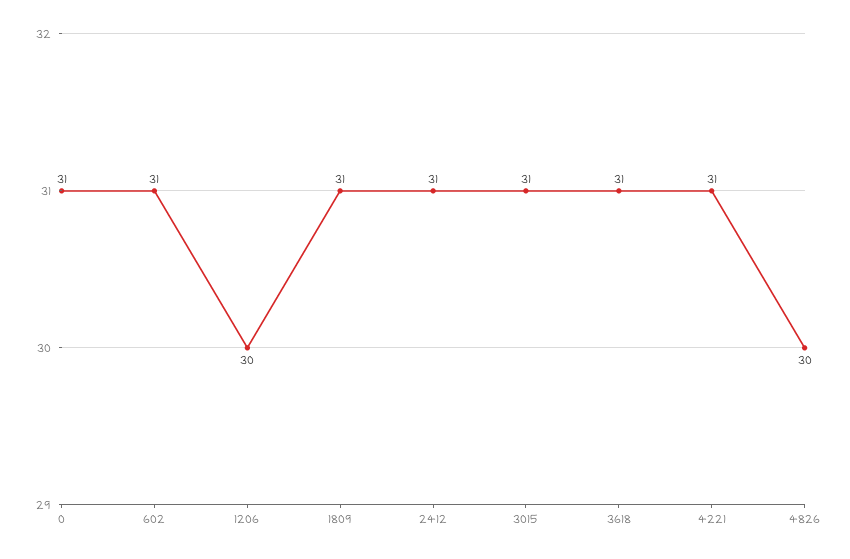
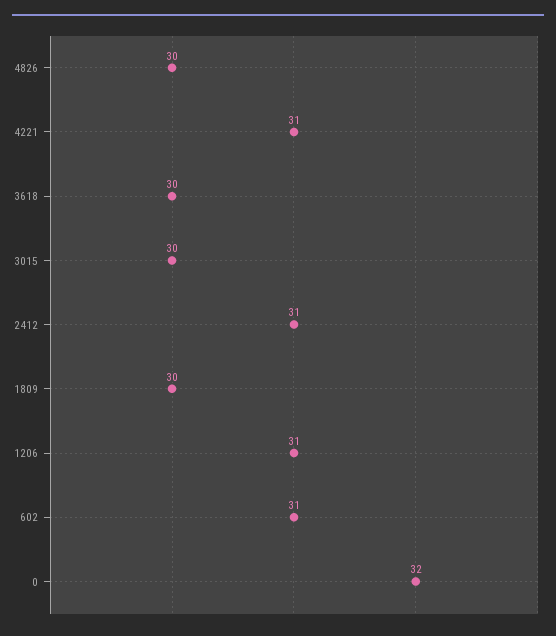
0: 31 -> 32
1206: 30 -> 31
1809: 31 -> 30
3015: 31 -> 30
3618: 31 -> 30

